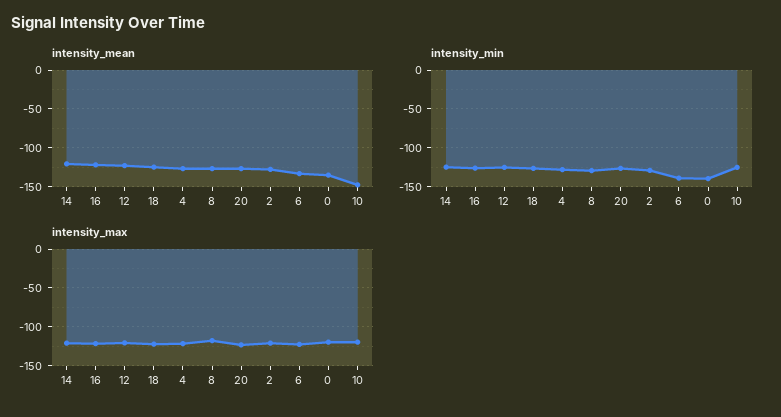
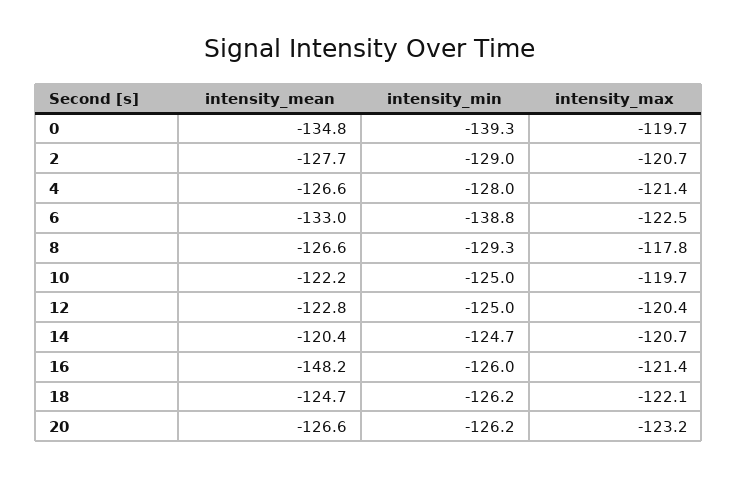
intensity_mean, 16: -120 -> -148.2
intensity_mean, 10: -150 -> -122.2

